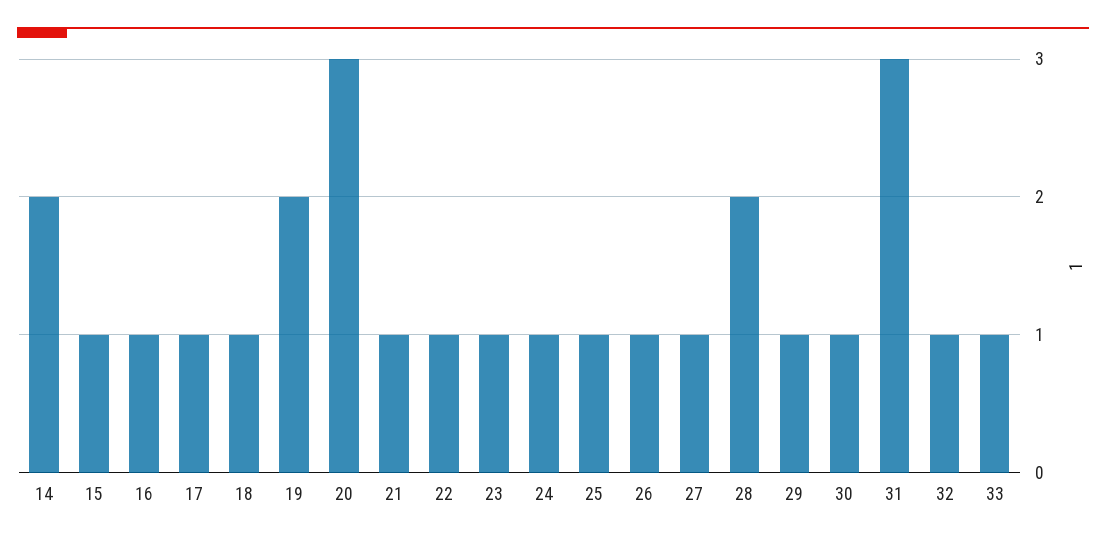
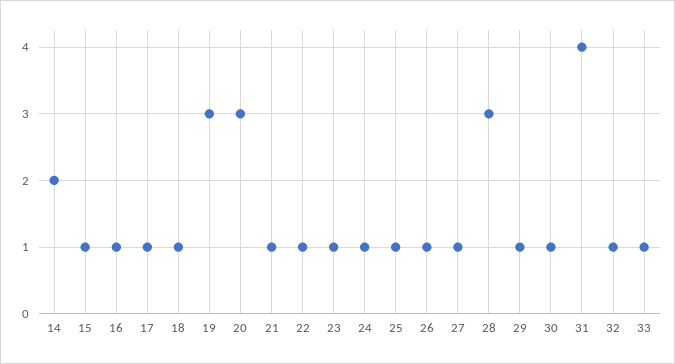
19: 2 -> 3
28: 2 -> 3
31: 3 -> 4

